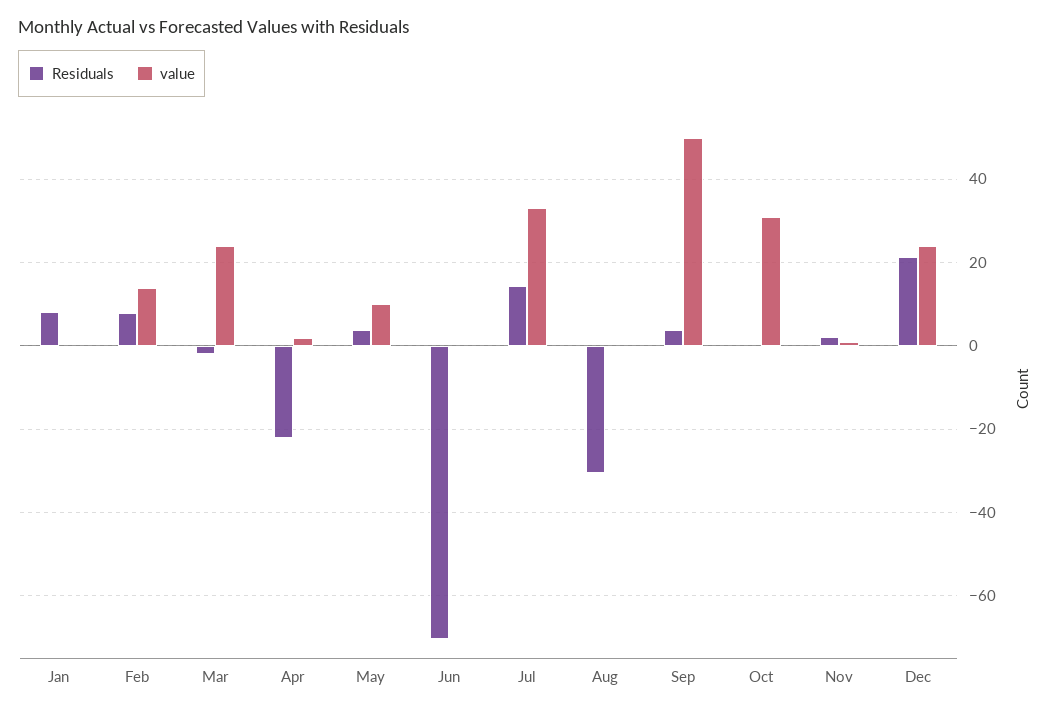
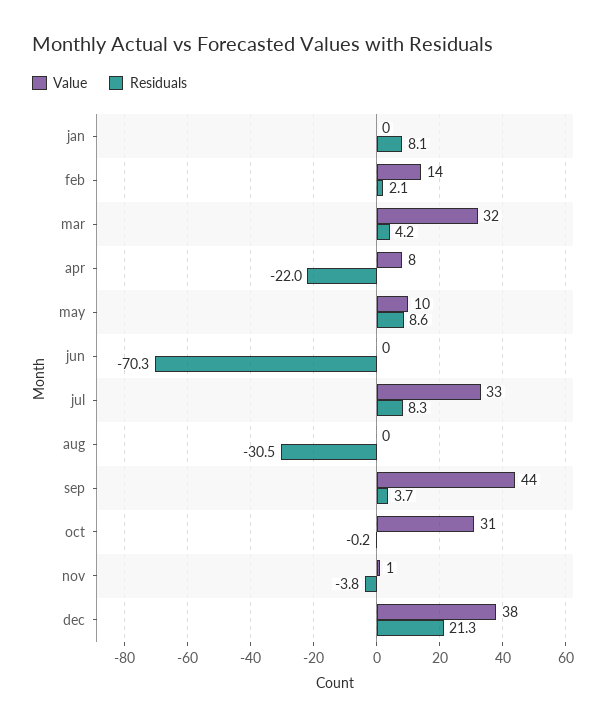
Residuals, Feb: 8 -> 2.1
Residuals, Mar: -2 -> 4.2
value, Mar: 24 -> 32
value, Apr: 2 -> 8
Residuals, May: 4 -> 8.6
Residuals, Jul: 14 -> 8.3
value, Sep: 50 -> 44
Residuals, Nov: 2 -> -3.8
value, Dec: 24 -> 38

